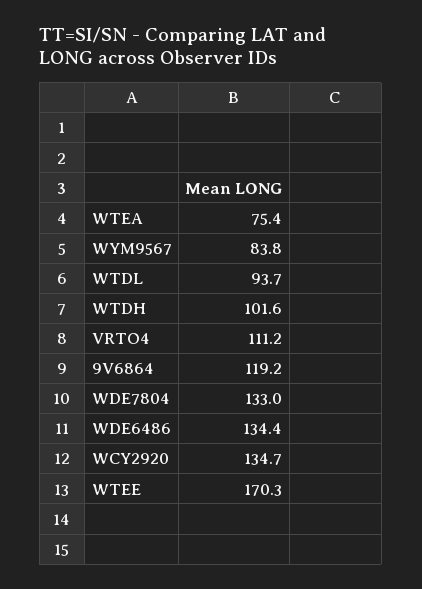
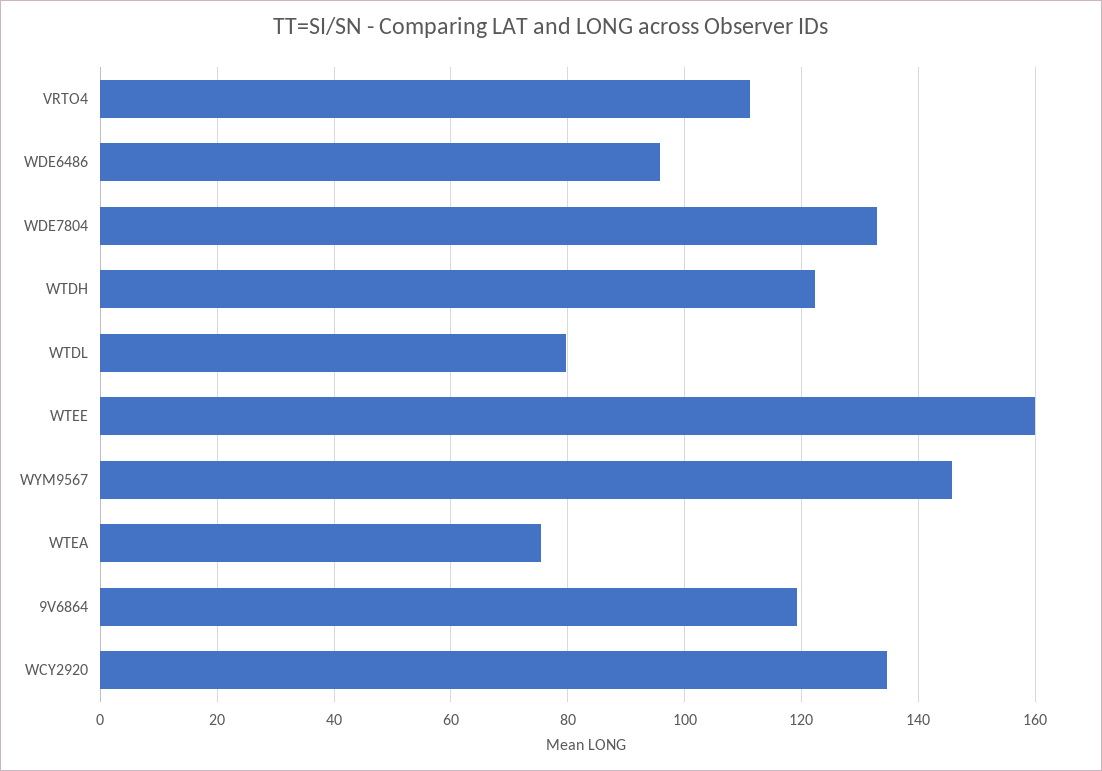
WYM9567: 83.8 -> 146
WTDL: 93.7 -> 80
WTDH: 101.6 -> 122
WDE6486: 134.4 -> 96
WTEE: 170.3 -> 160

